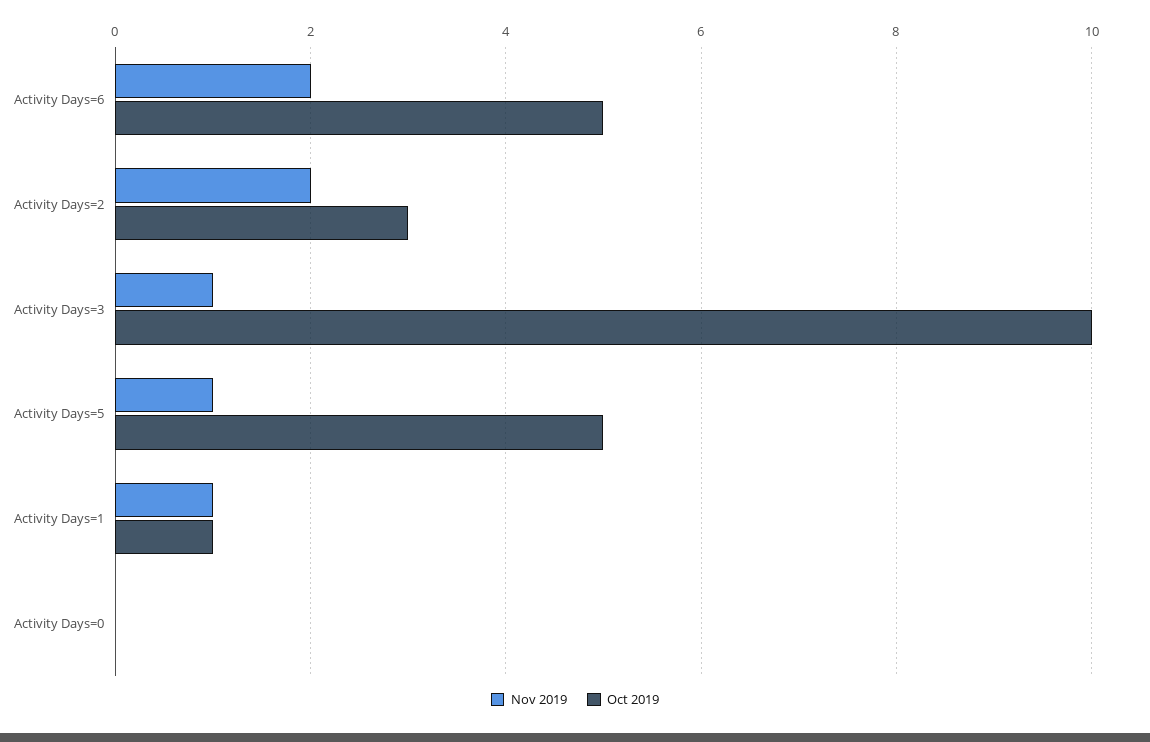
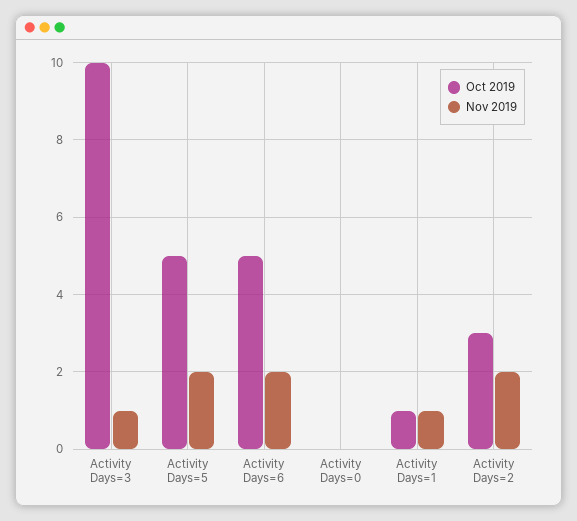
Nov 2019, Activity Days=5: 1 -> 2

